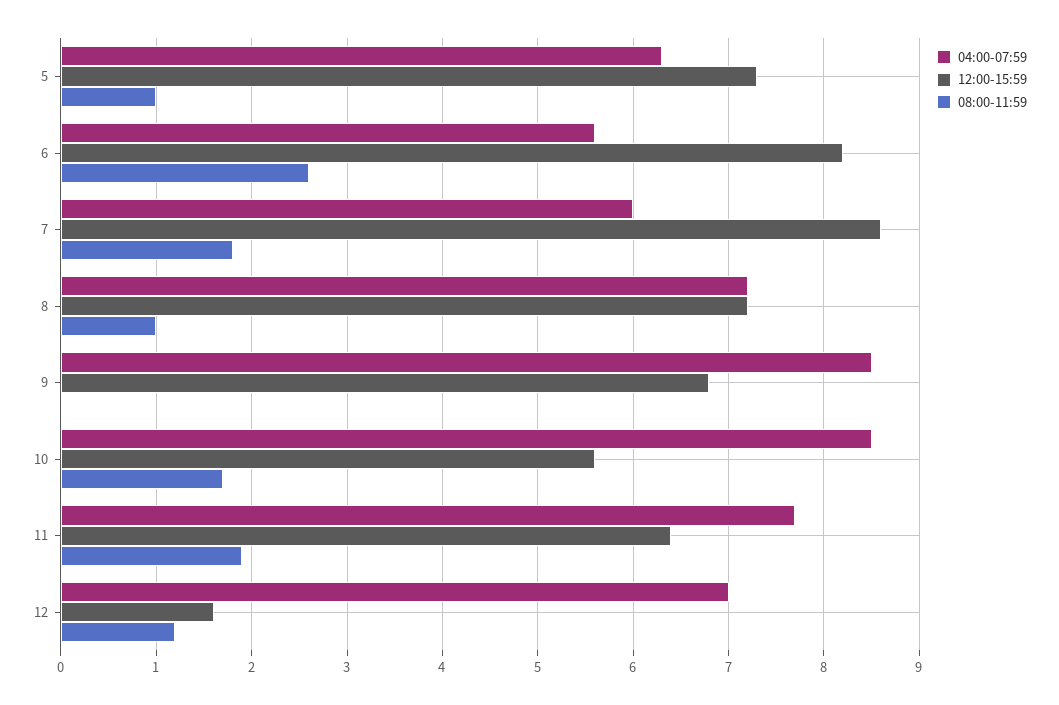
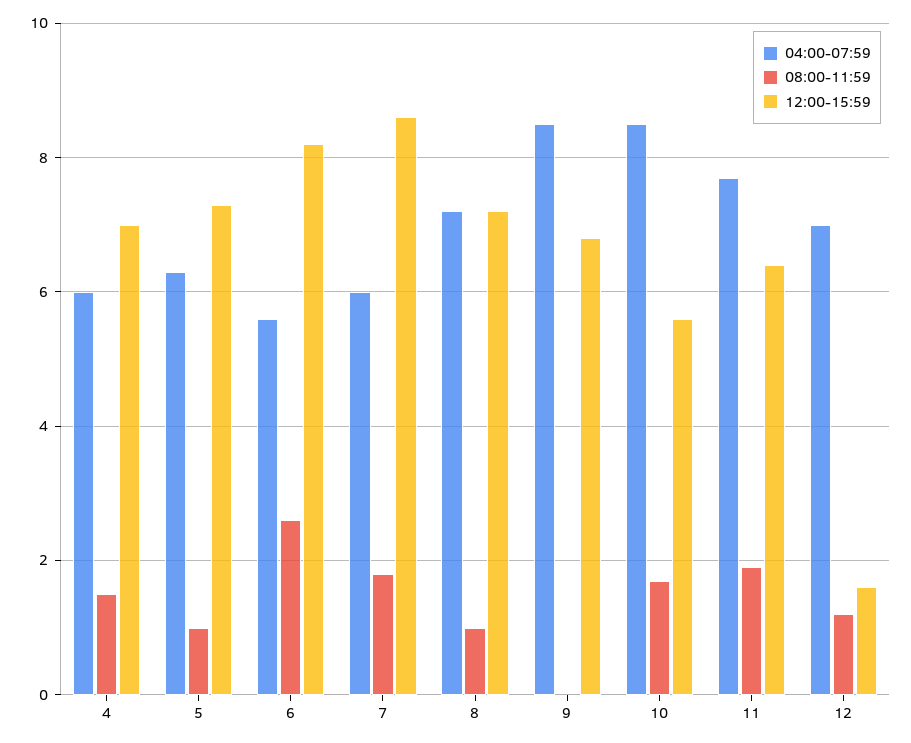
04:00-07:59, 4: none -> 6
08:00-11:59, 4: none -> 1.5
12:00-15:59, 4: none -> 7

